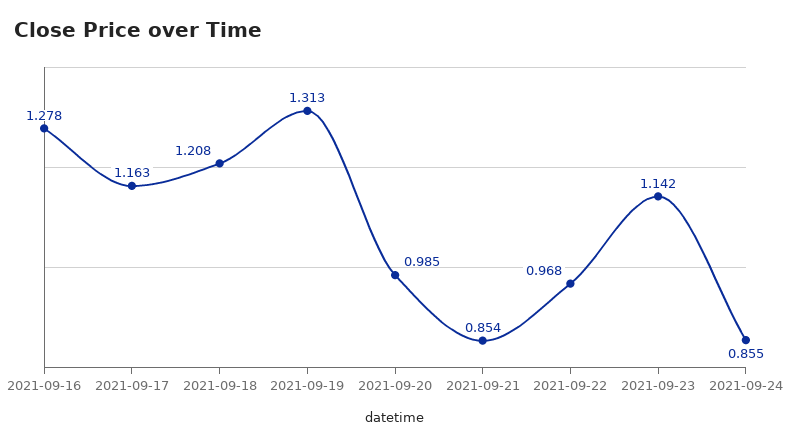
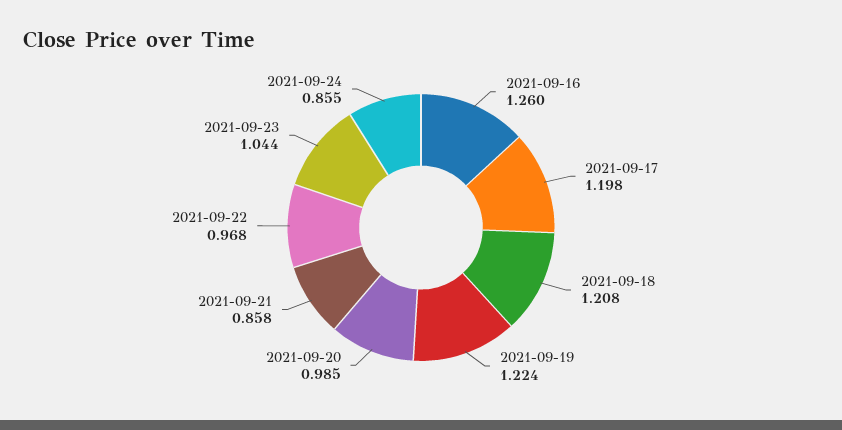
2021-09-16: 1.278 -> 1.26
2021-09-17: 1.163 -> 1.198
2021-09-19: 1.313 -> 1.224
2021-09-21: 0.854 -> 0.858
2021-09-23: 1.142 -> 1.044

